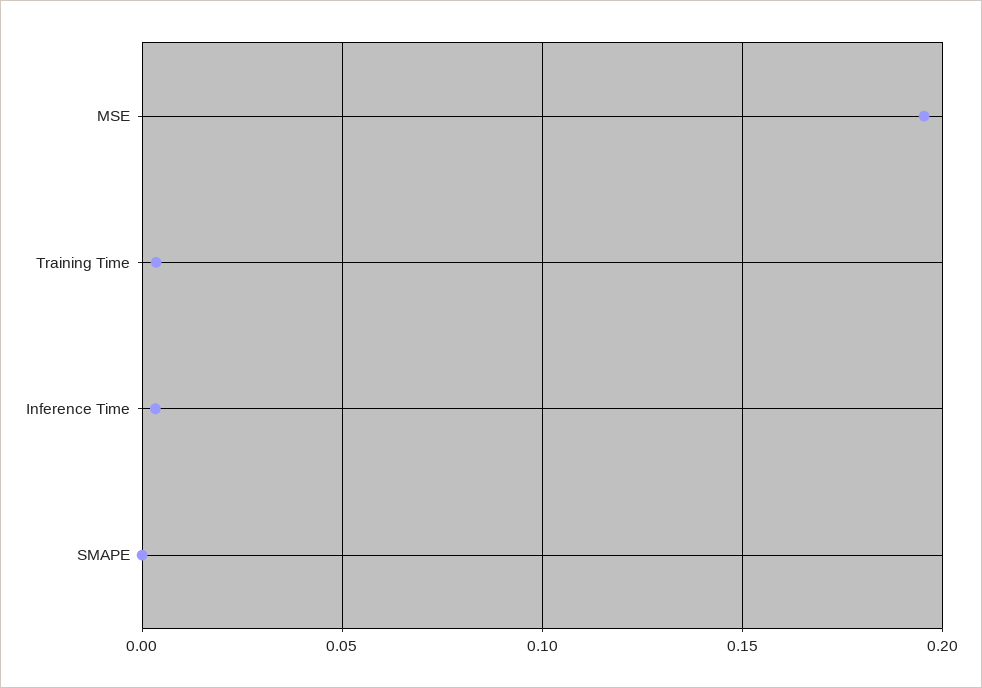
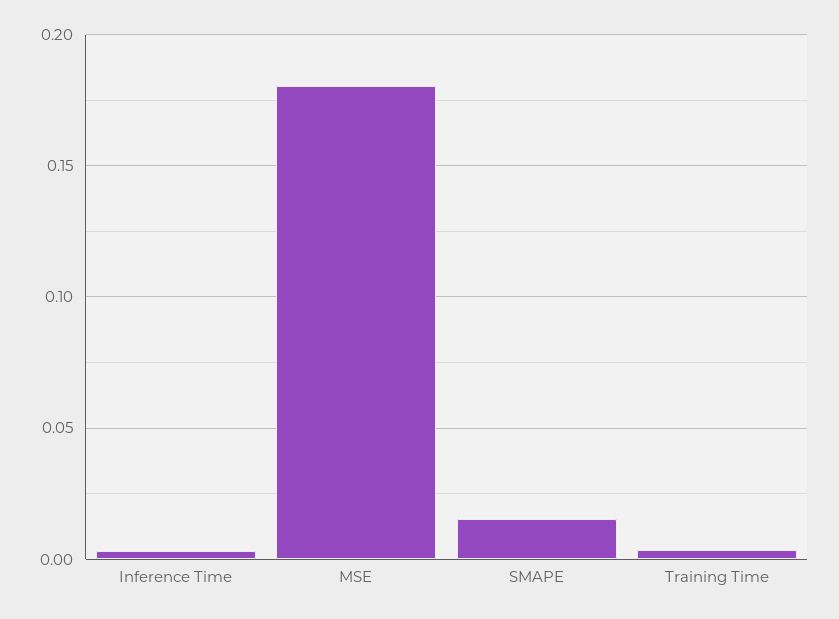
MSE: 0.195 -> 0.18
SMAPE: 0 -> 0.015

